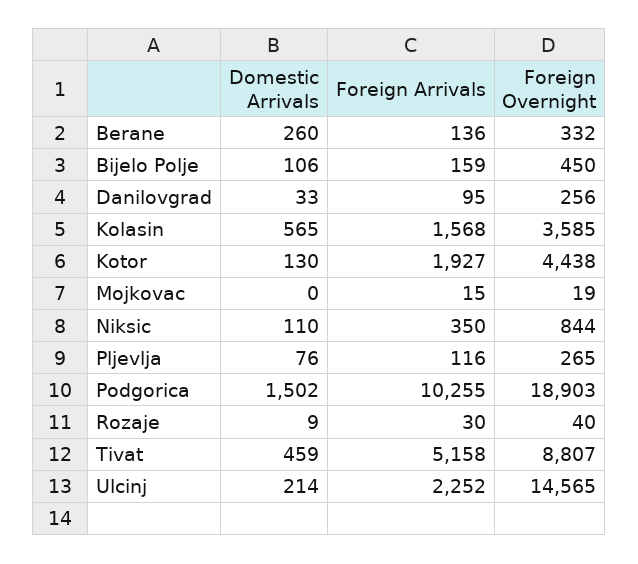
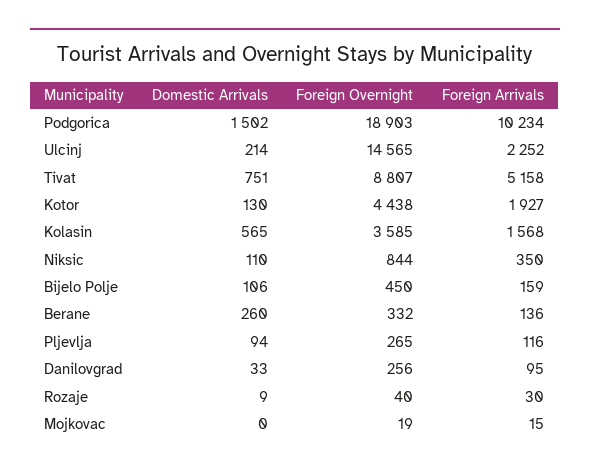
Domestic Arrivals, Pljevlja: 76 -> 94
Foreign Arrivals, Podgorica: 10255 -> 10234
Domestic Arrivals, Tivat: 459 -> 751

